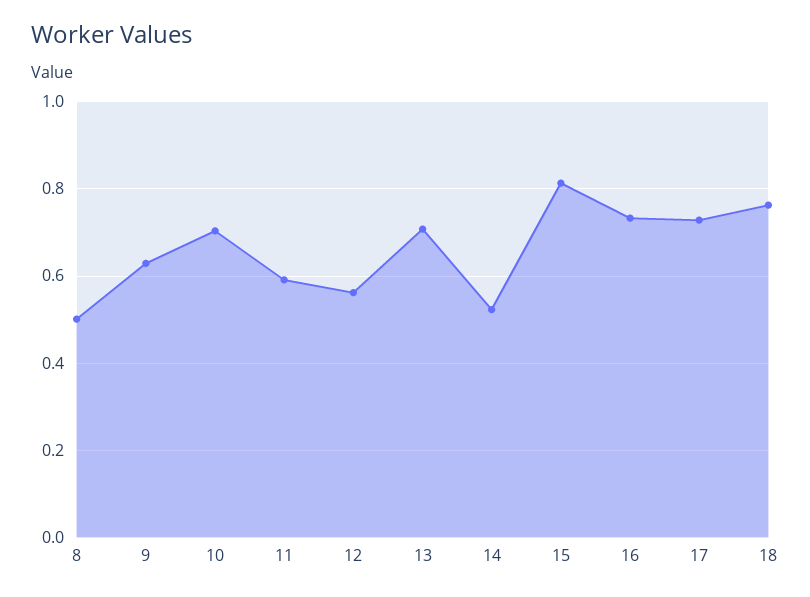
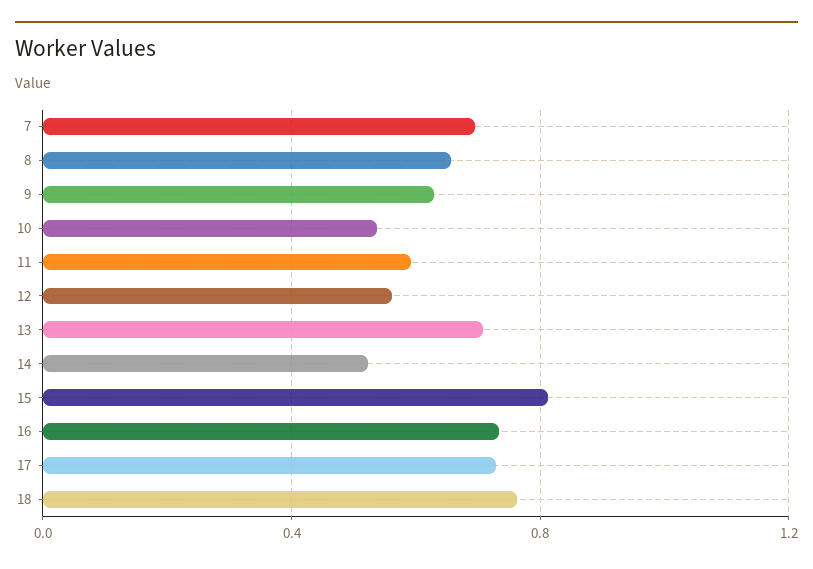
8: 0.5 -> 0.65
10: 0.7 -> 0.55
7: none -> 0.7

